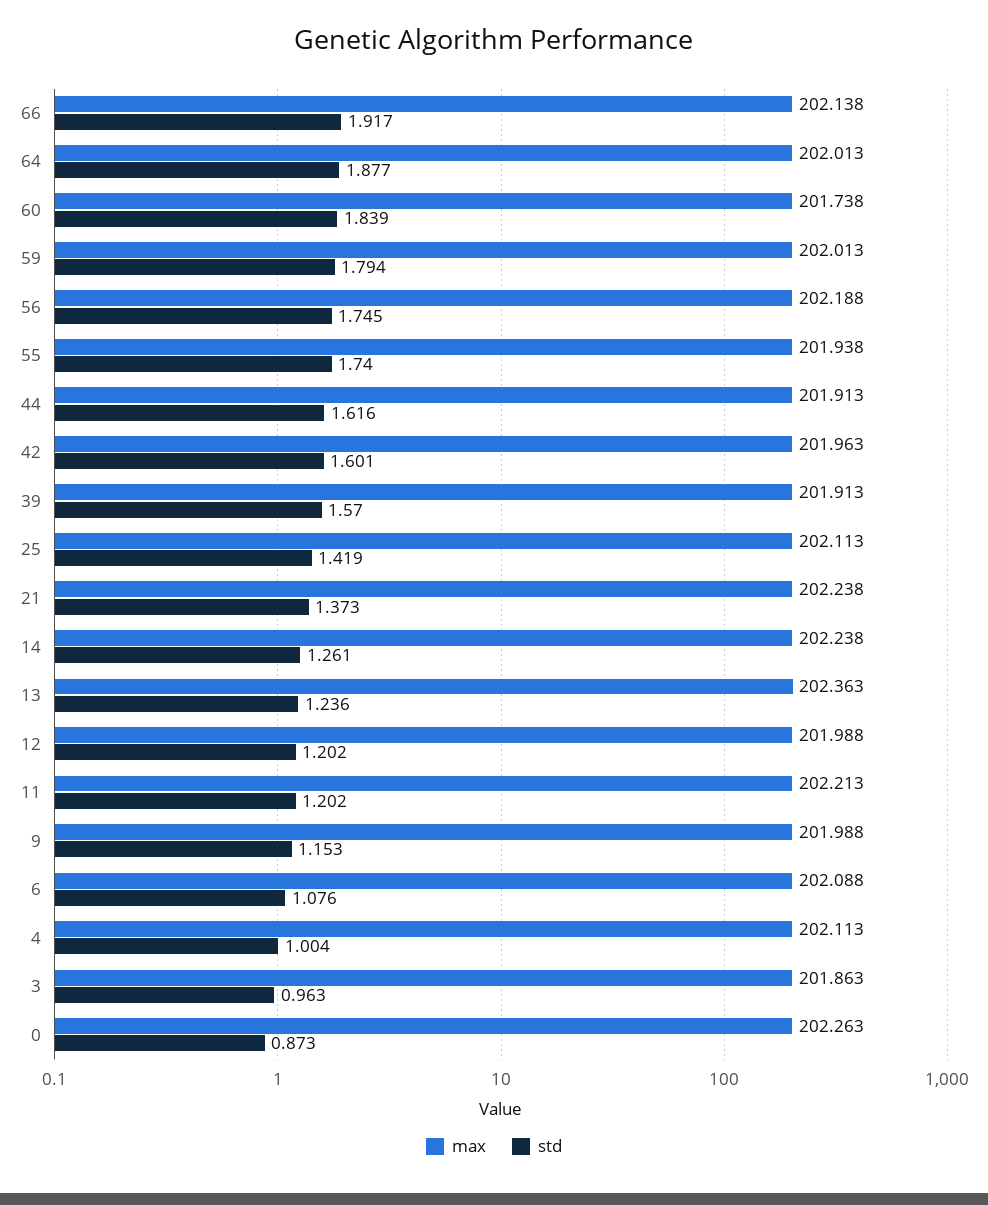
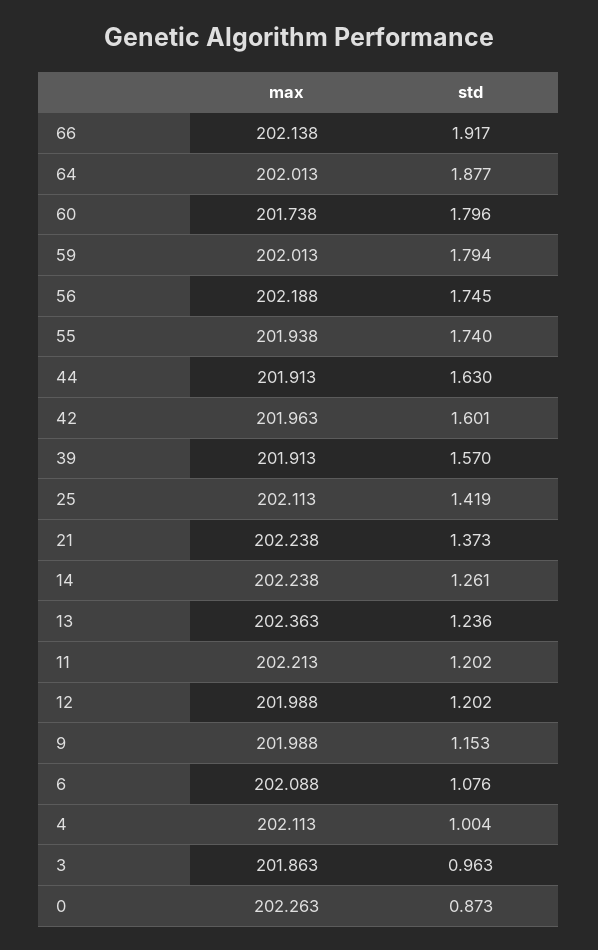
std, 60: 1.839 -> 1.796
std, 44: 1.616 -> 1.63

